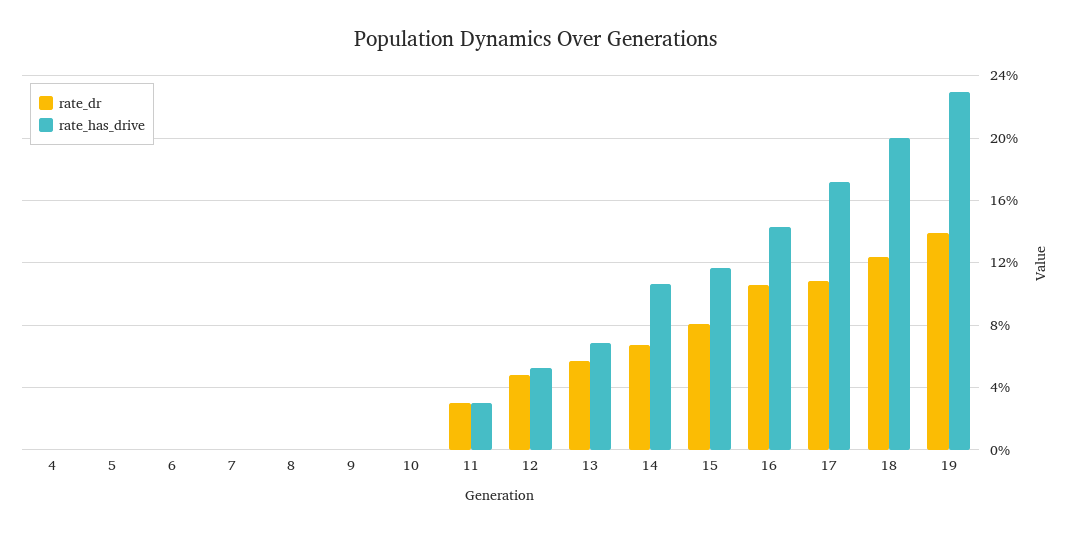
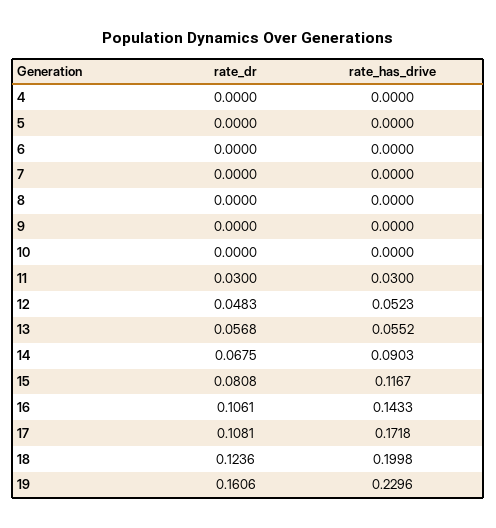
rate_has_drive, 13: 0.07 -> 0.0552
rate_has_drive, 14: 0.105 -> 0.0903
rate_dr, 19: 0.14 -> 0.1606

